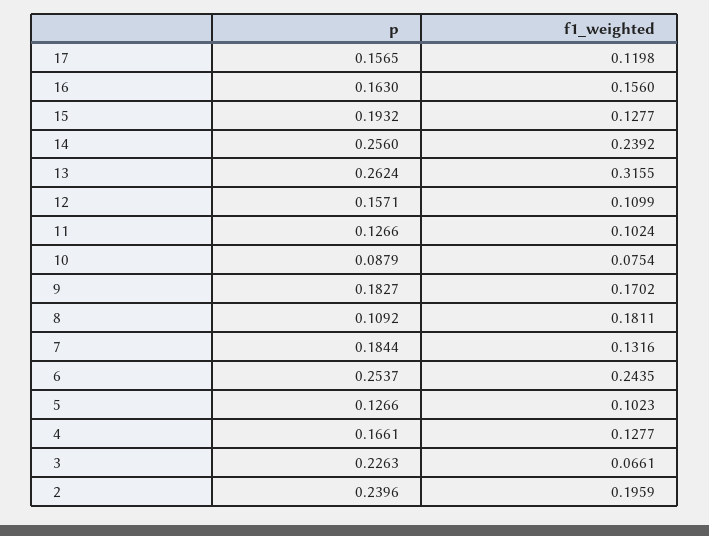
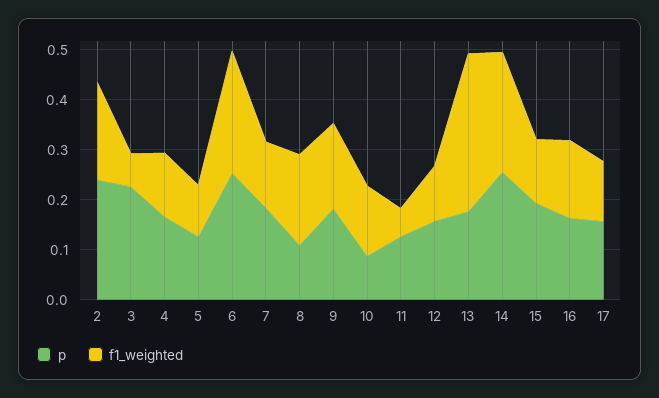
p, 13: 0.2624 -> 0.18
f1_weighted, 11: 0.1024 -> 0.06
f1_weighted, 10: 0.0754 -> 0.14

